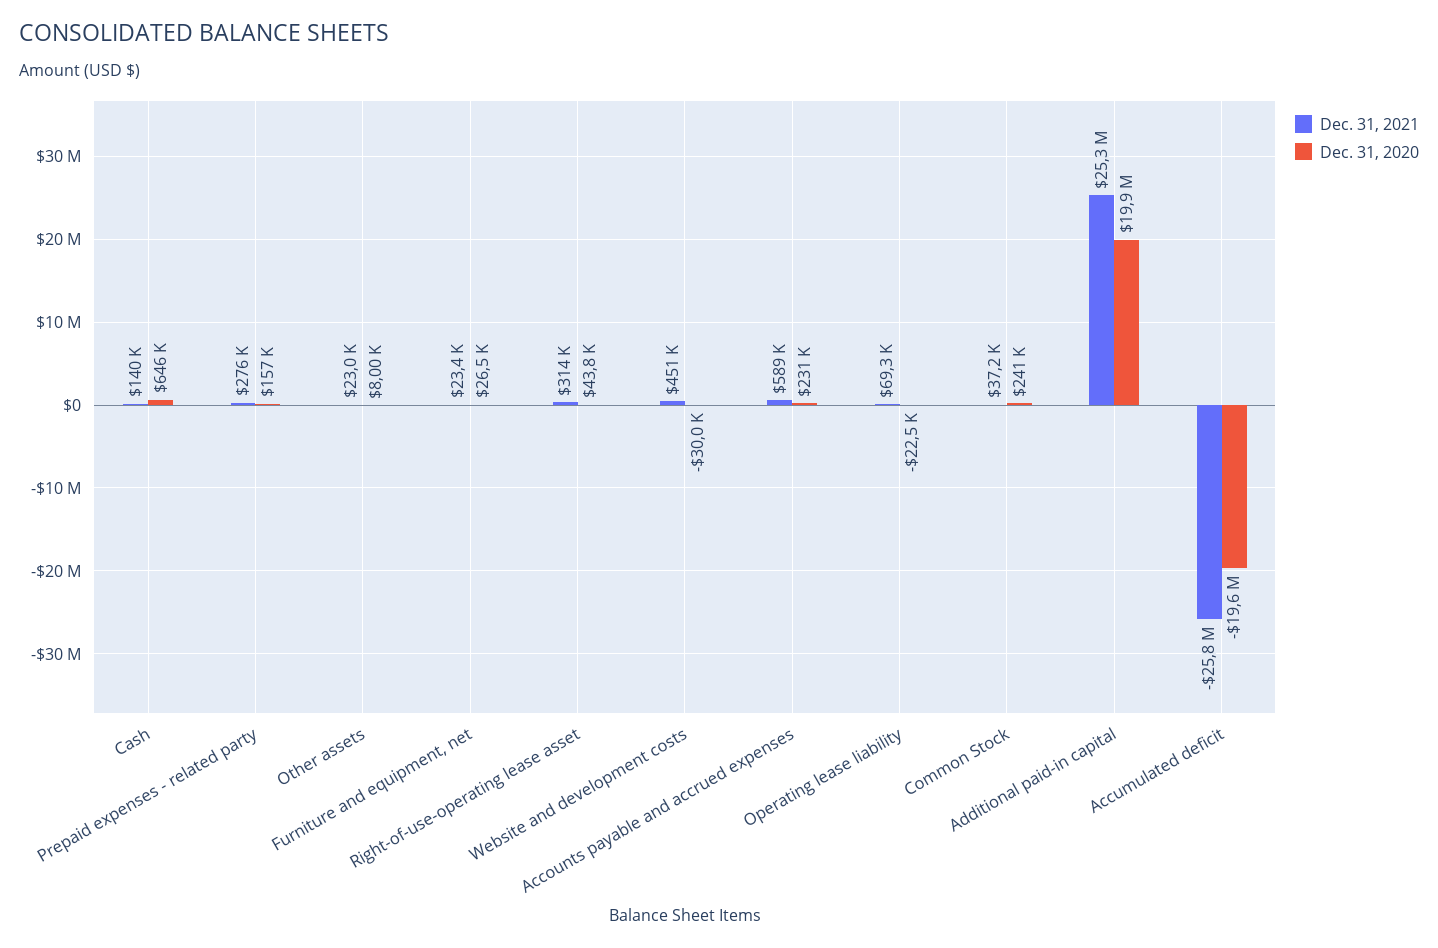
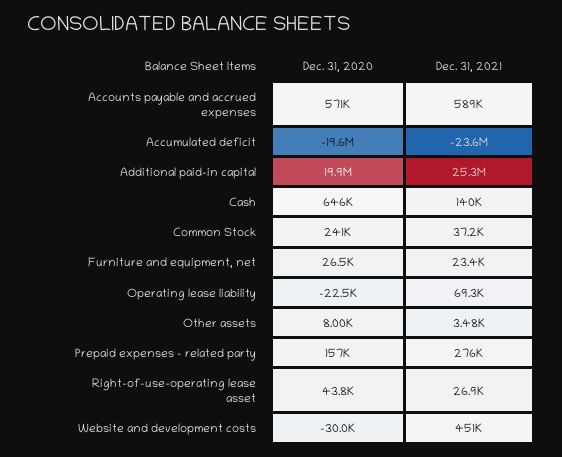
Dec. 31, 2021, Other assets: 23000 -> 3480
Dec. 31, 2021, Right-of-use-operating lease asset: 314000 -> 26900
Dec. 31, 2020, Accounts payable and accrued expenses: 231000 -> 571000
Dec. 31, 2021, Accumulated deficit: -25800000 -> -23600000

